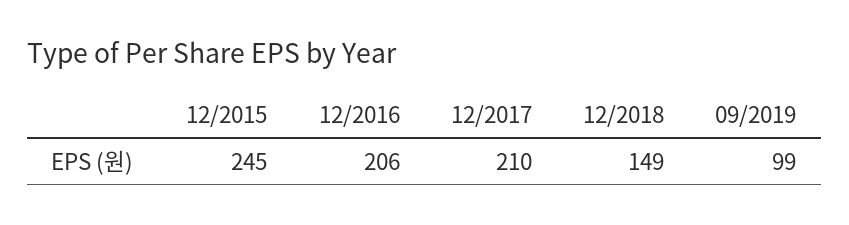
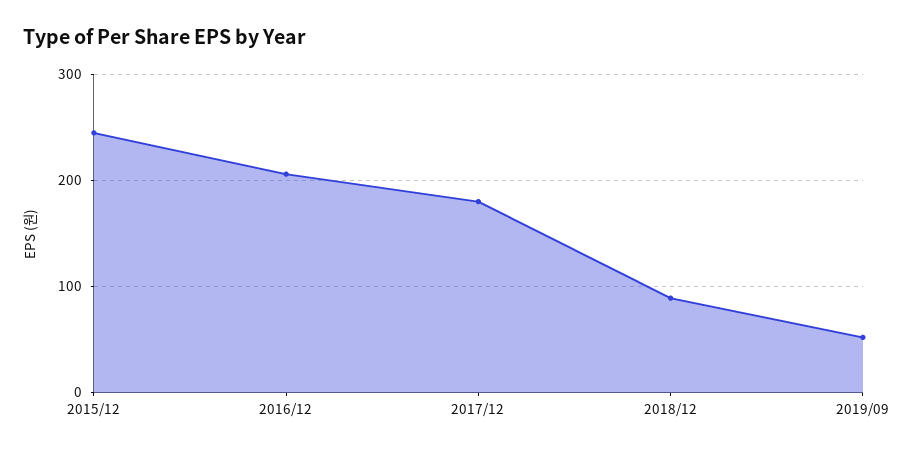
12/2017: 210 -> 180
12/2018: 149 -> 90
09/2019: 99 -> 50

